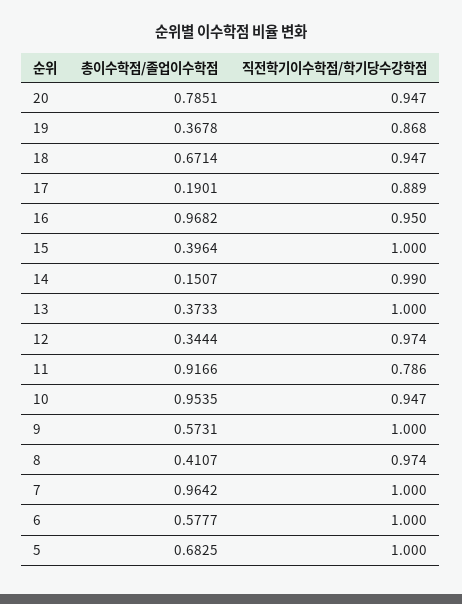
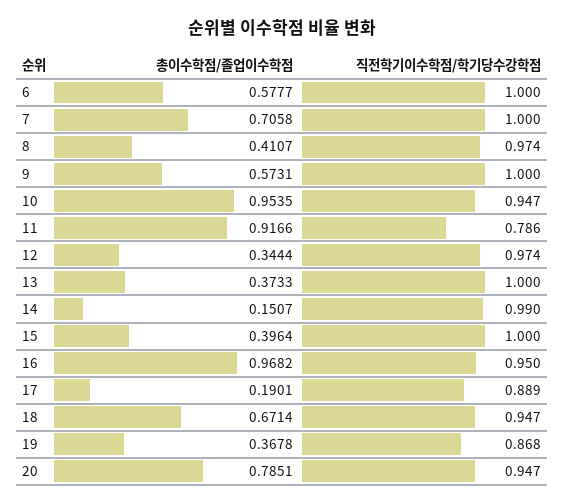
총이수학점/졸업이수학점, 7: 0.9642 -> 0.7058
총이수학점/졸업이수학점, 5: 0.6825 -> none
직전학기이수학점/학기당수강학점, 5: 1 -> none

